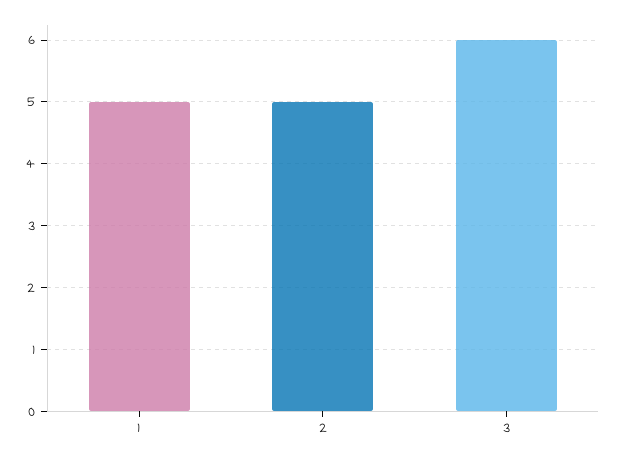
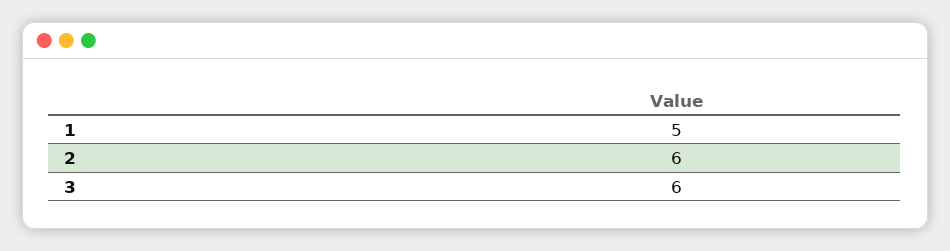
2: 5 -> 6

